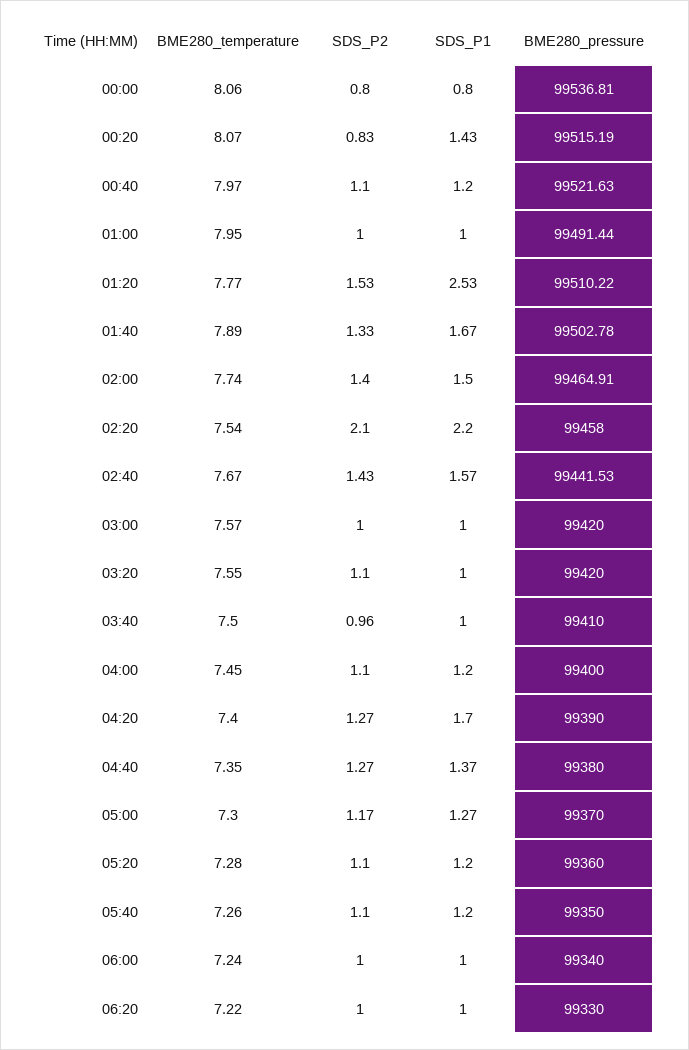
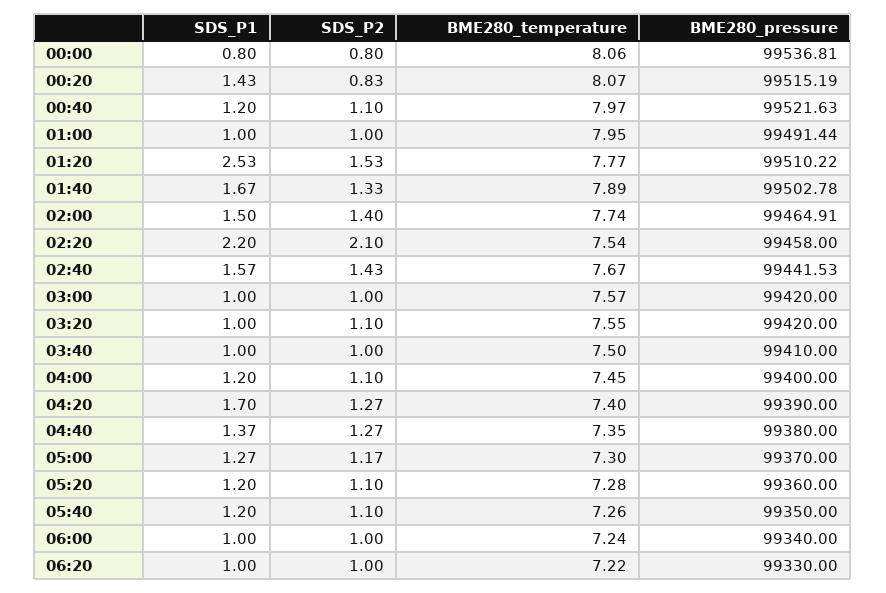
SDS_P2, 03:40: 0.96 -> 1

